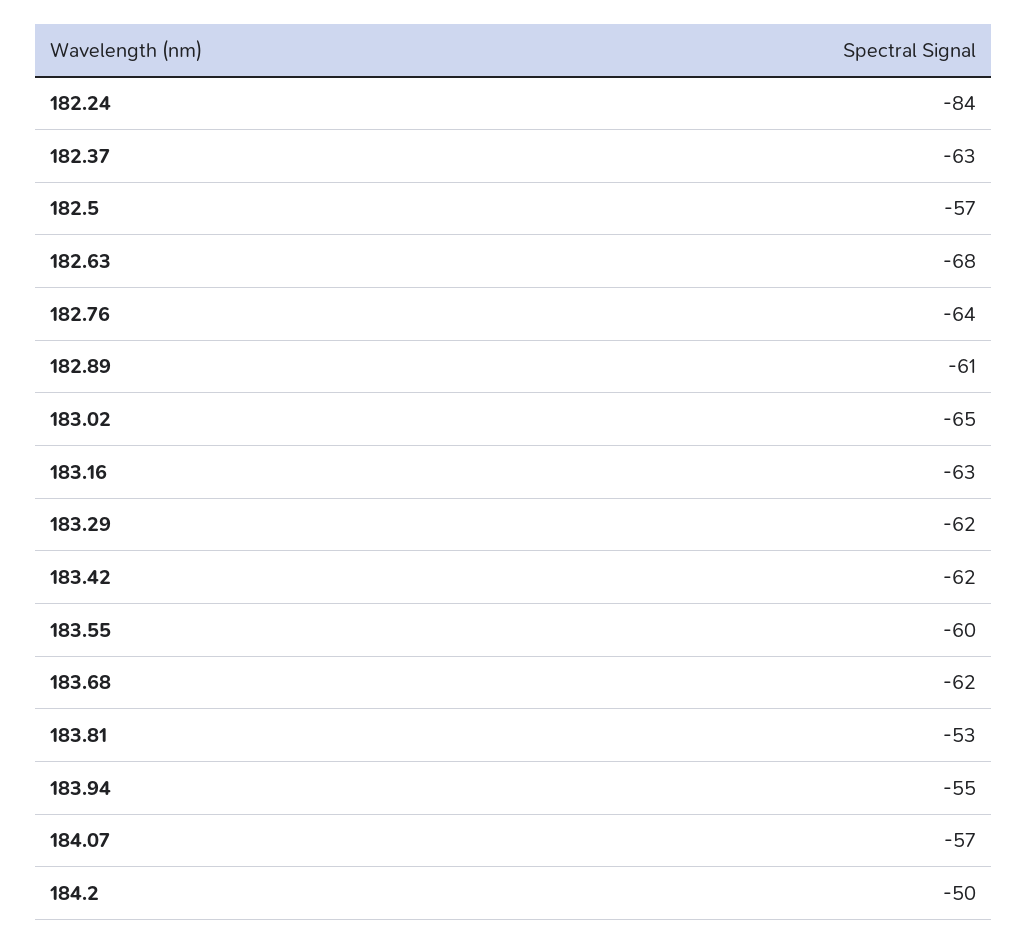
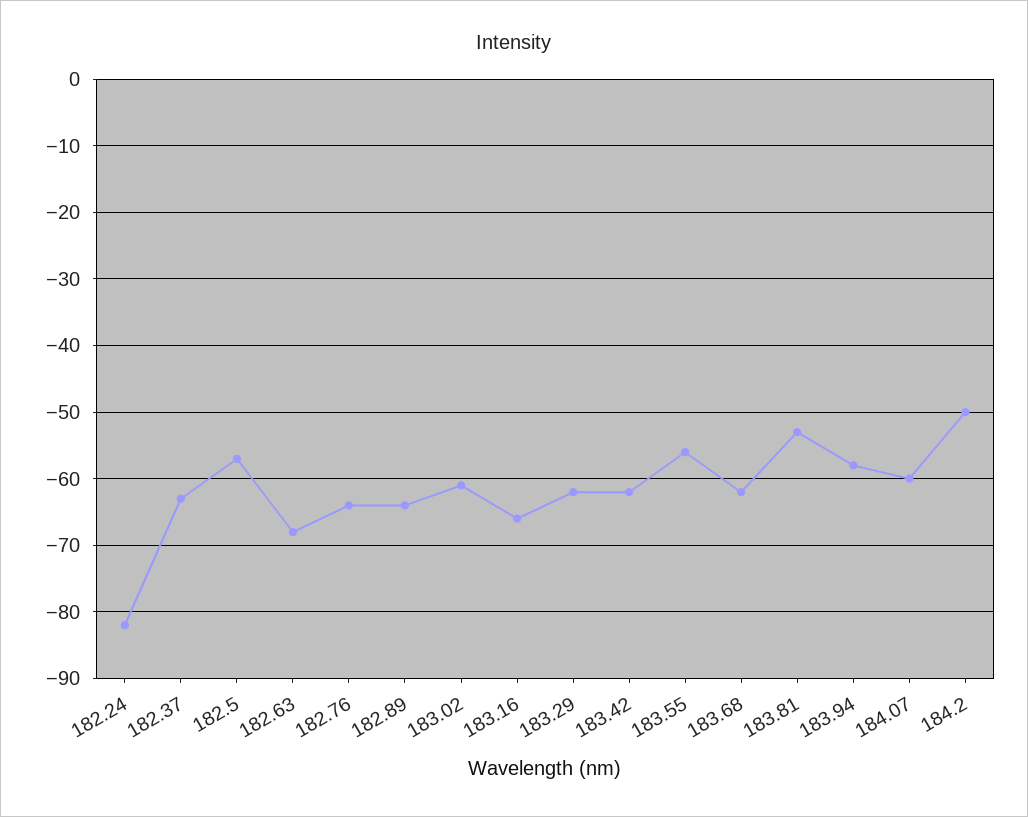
182.24: -84 -> -82
182.89: -61 -> -64
183.02: -65 -> -61
183.16: -63 -> -66
183.55: -60 -> -56
183.94: -55 -> -58
184.07: -57 -> -60

